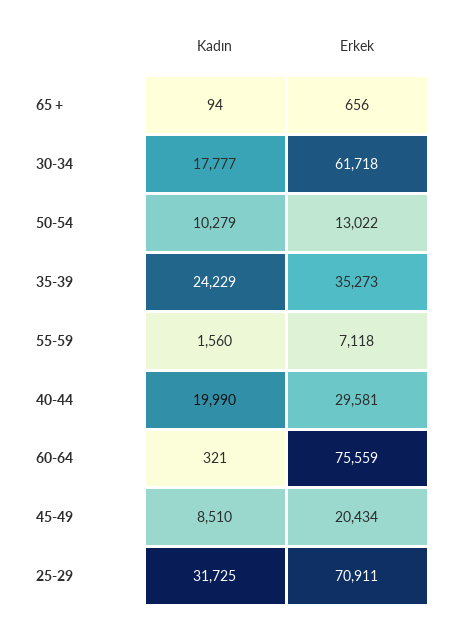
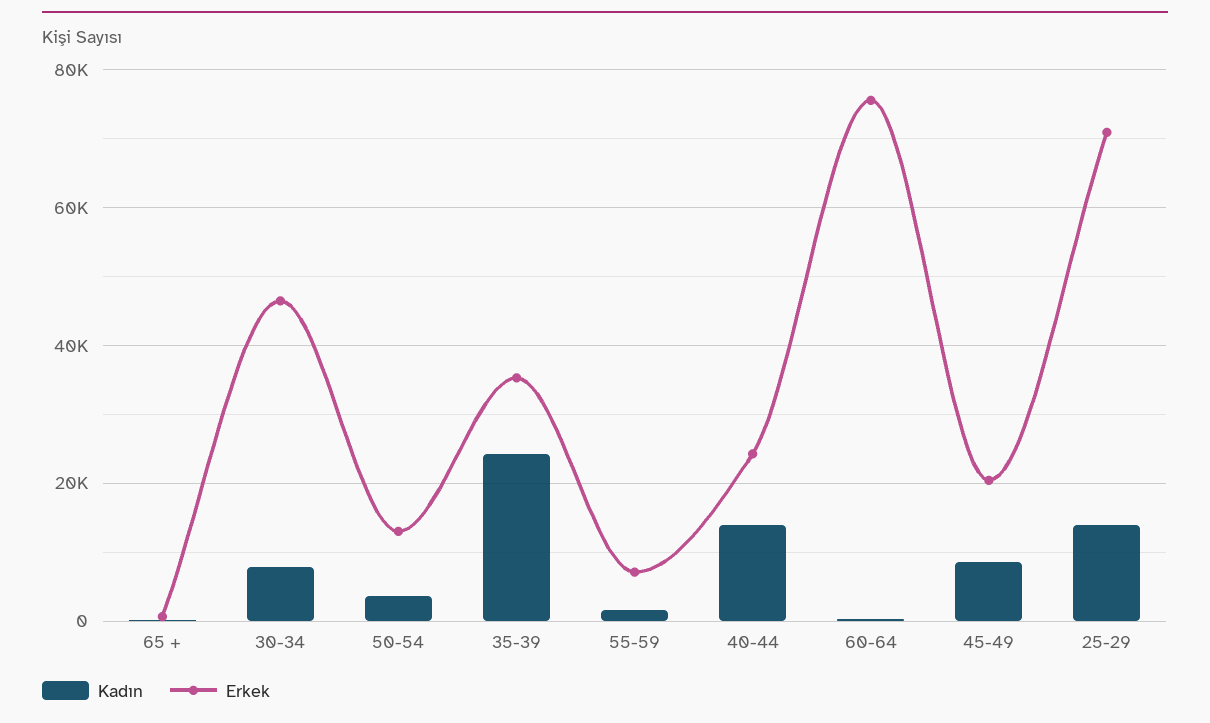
Kadın, 30-34: 17777 -> 8000
Erkek, 30-34: 61718 -> 46000
Kadın, 50-54: 10279 -> 4000
Kadın, 40-44: 19990 -> 14000
Erkek, 40-44: 29581 -> 24000
Kadın, 25-29: 31725 -> 14000

